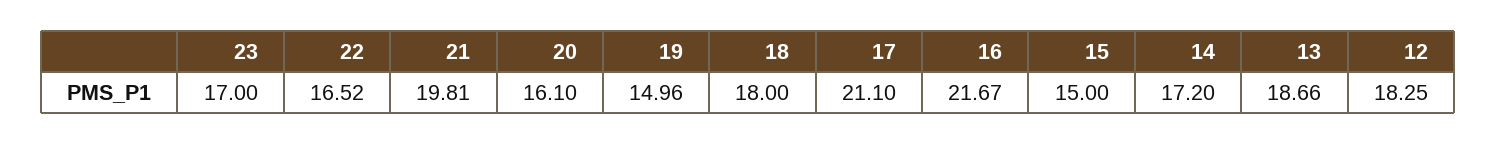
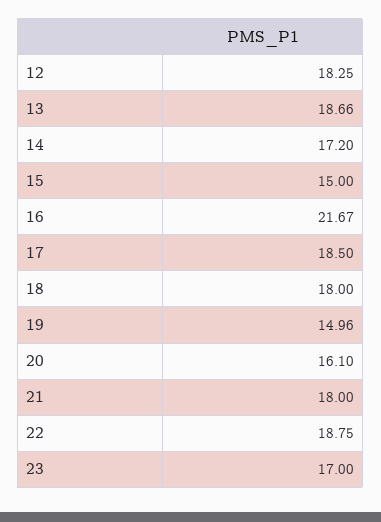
22: 16.52 -> 18.75
21: 19.81 -> 18
17: 21.1 -> 18.5

